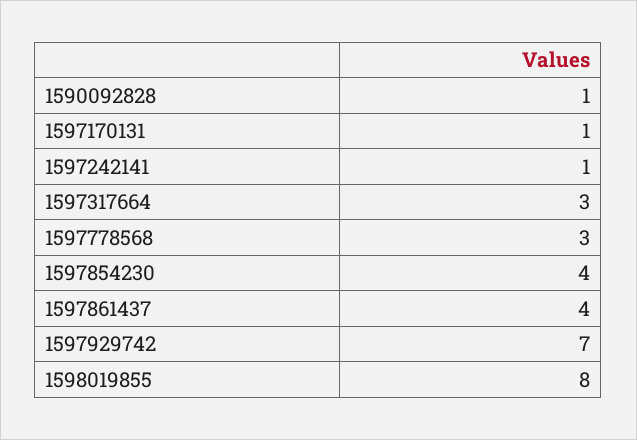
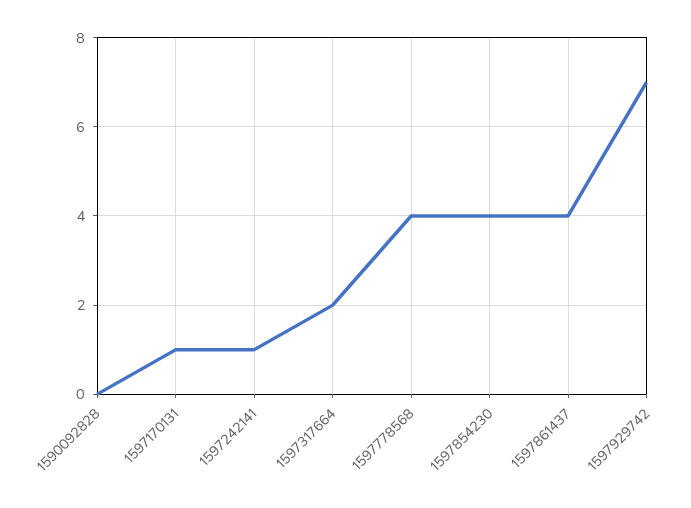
1590092828: 1 -> 0
1597317664: 3 -> 2
1597778568: 3 -> 4
1598019855: 8 -> none

